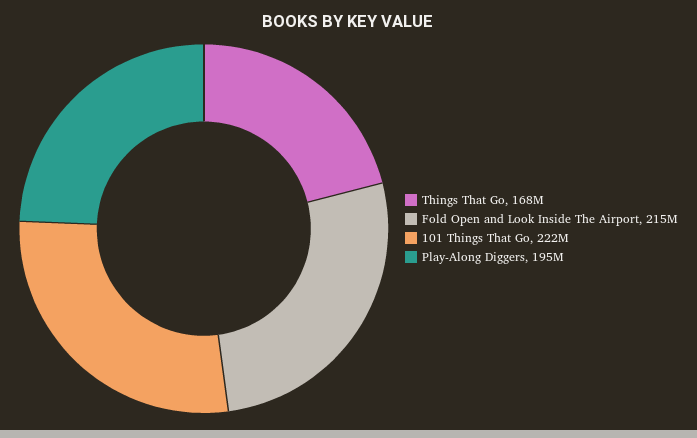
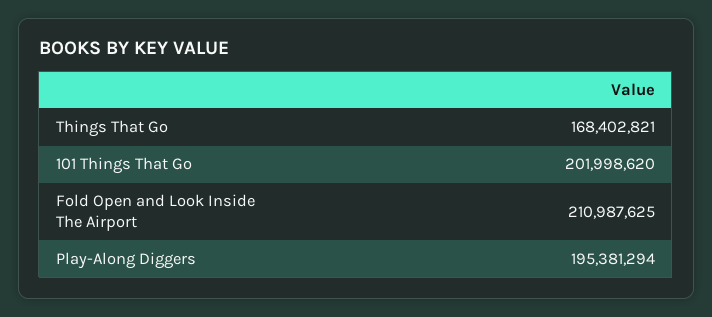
Fold Open and Look Inside The Airport: 215000000 -> 210987625
101 Things That Go: 222000000 -> 201998620

